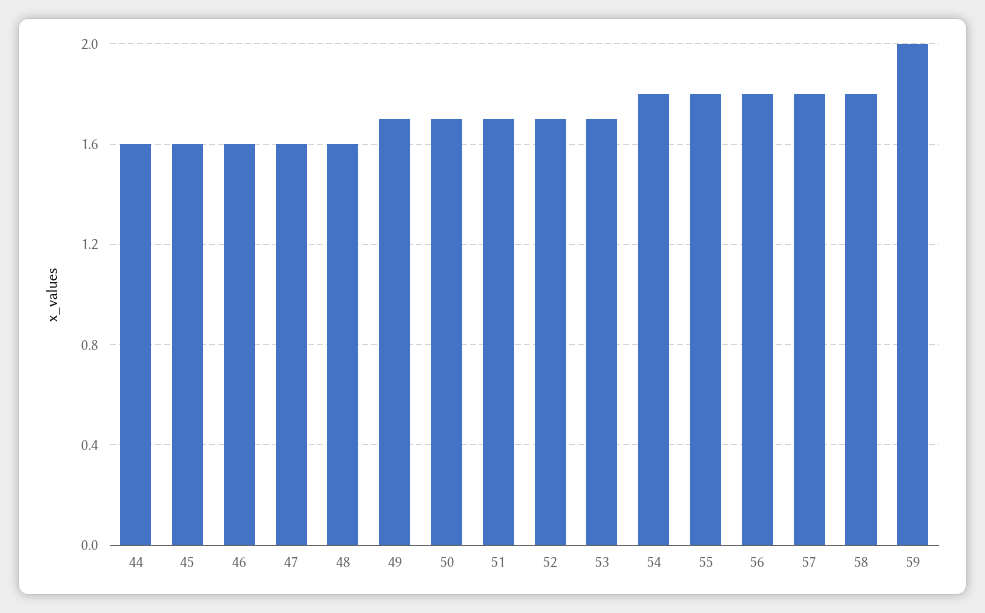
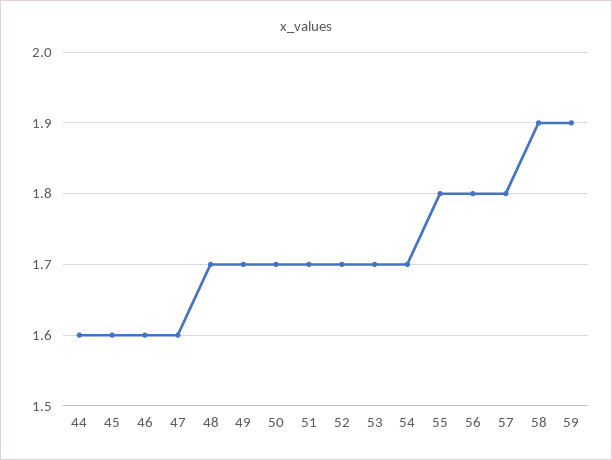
48: 1.6 -> 1.7
54: 1.8 -> 1.7
58: 1.8 -> 1.9
59: 2 -> 1.9

